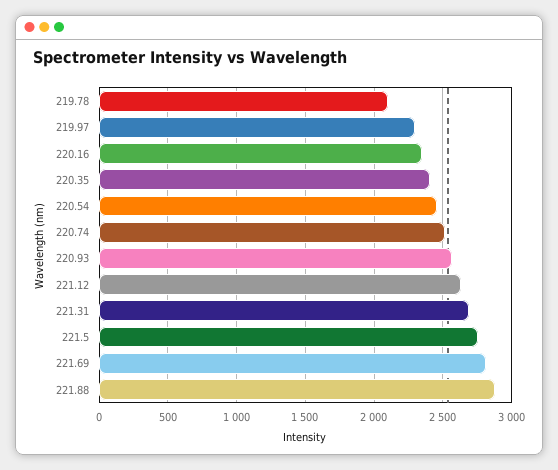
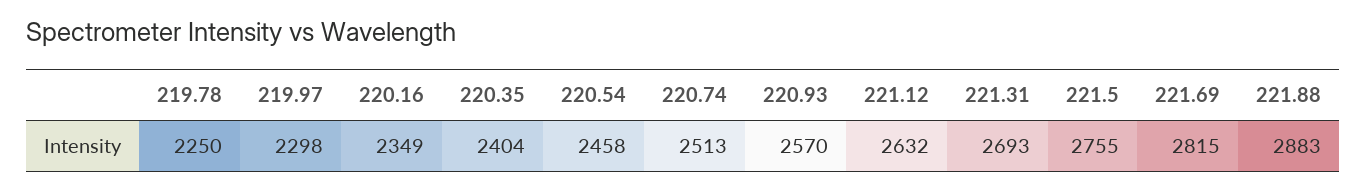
219.78: 2100 -> 2250

